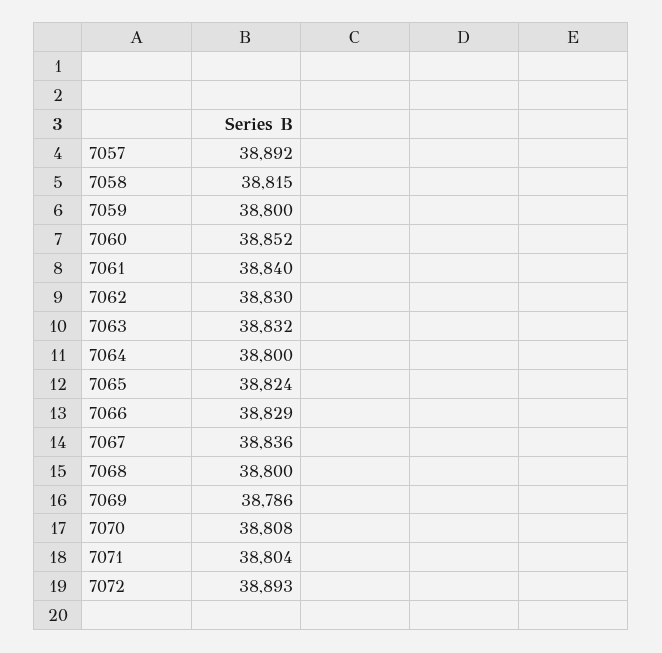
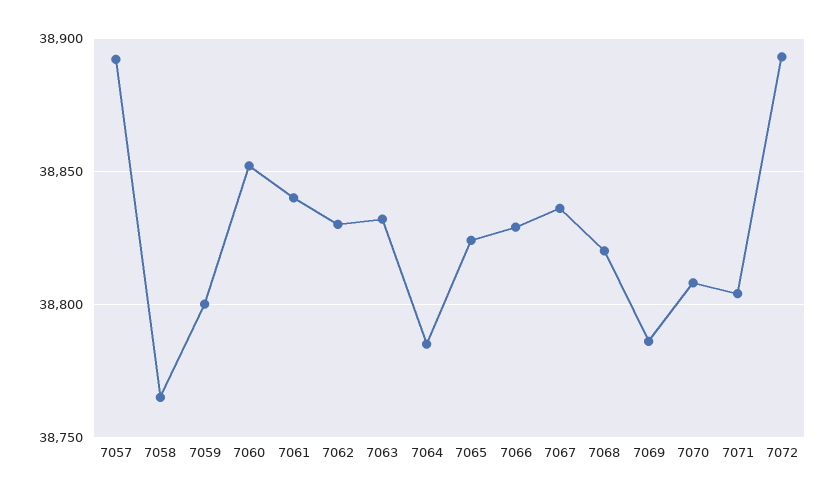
7058: 38815 -> 38765
7064: 38800 -> 38785
7068: 38800 -> 38820

